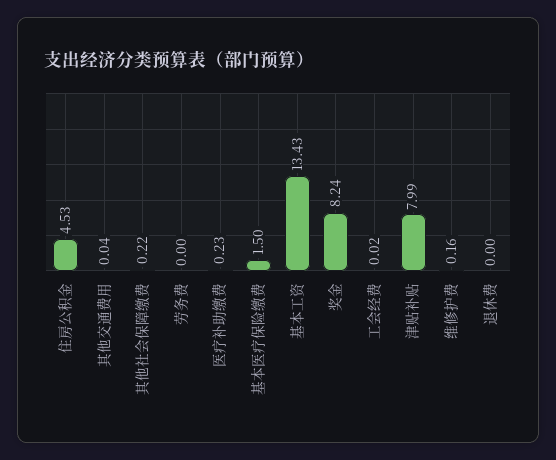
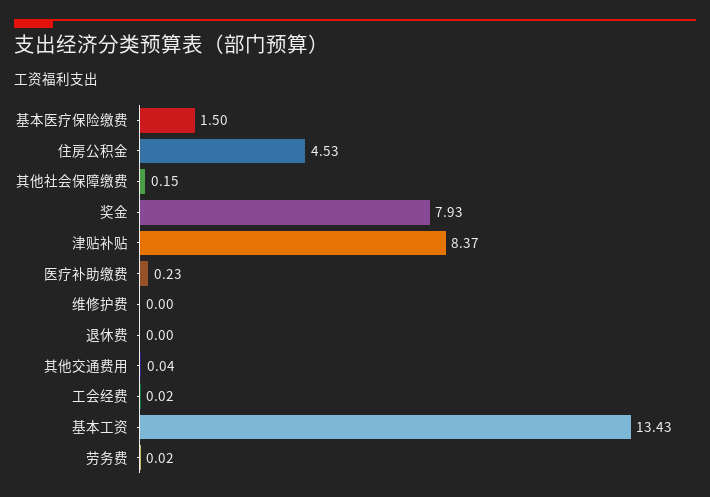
其他社会保障缴费: 0.22 -> 0.15
劳务费: 0 -> 0.02
奖金: 8.24 -> 7.93
津贴补贴: 7.99 -> 8.37
维修护费: 0.16 -> 0

